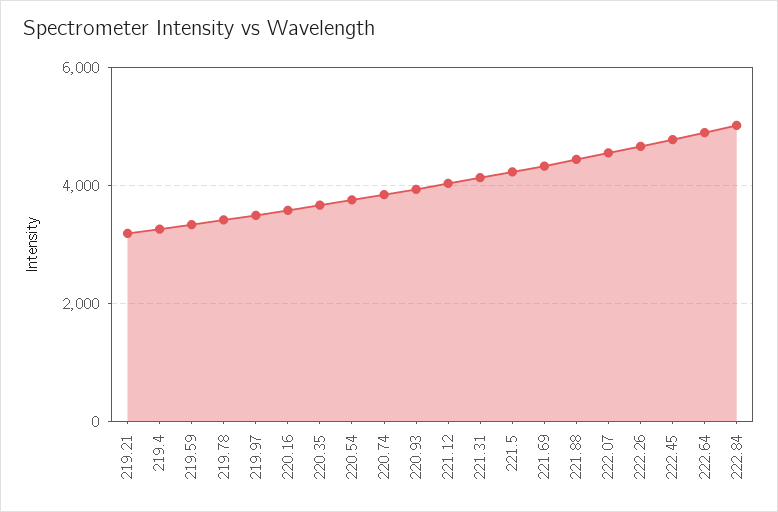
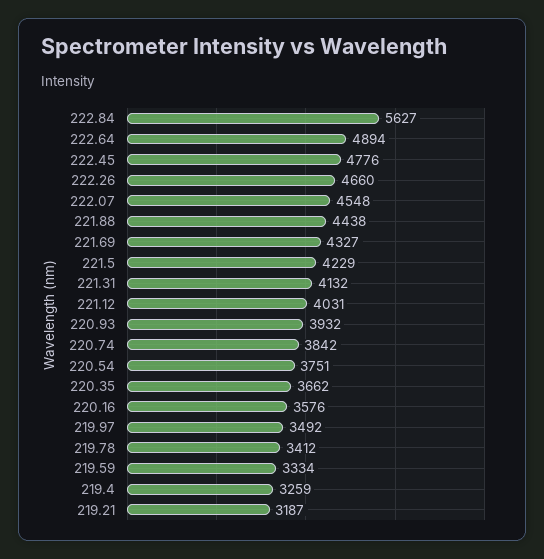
222.84: 5000 -> 5627

